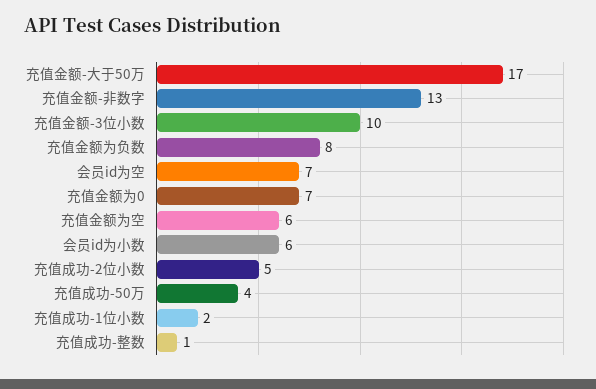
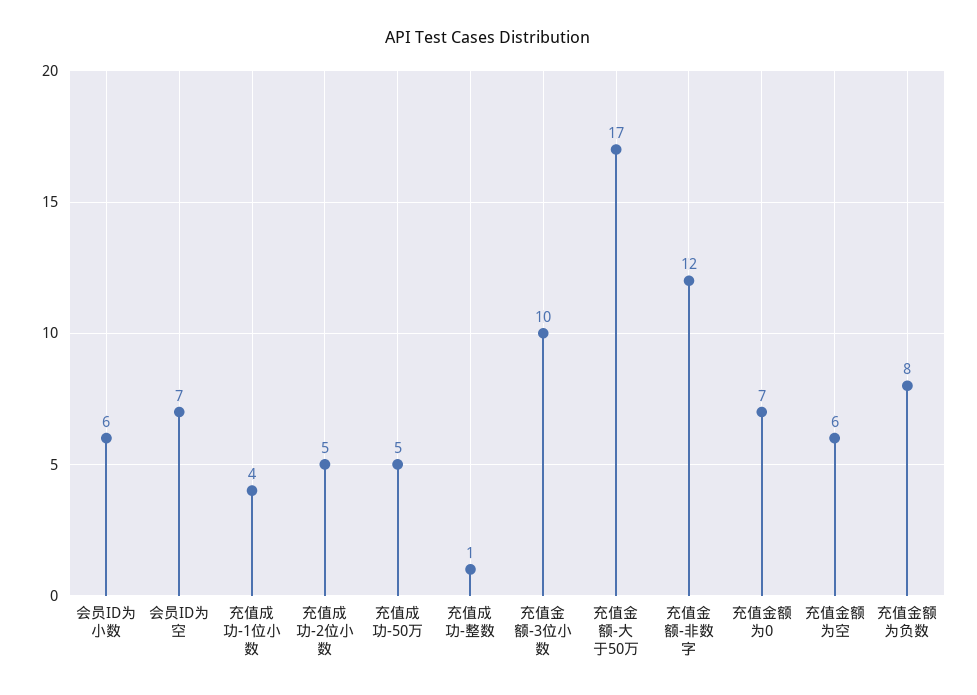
充值金额-非数字: 13 -> 12
充值成功-50万: 4 -> 5
充值成功-1位小数: 2 -> 4

